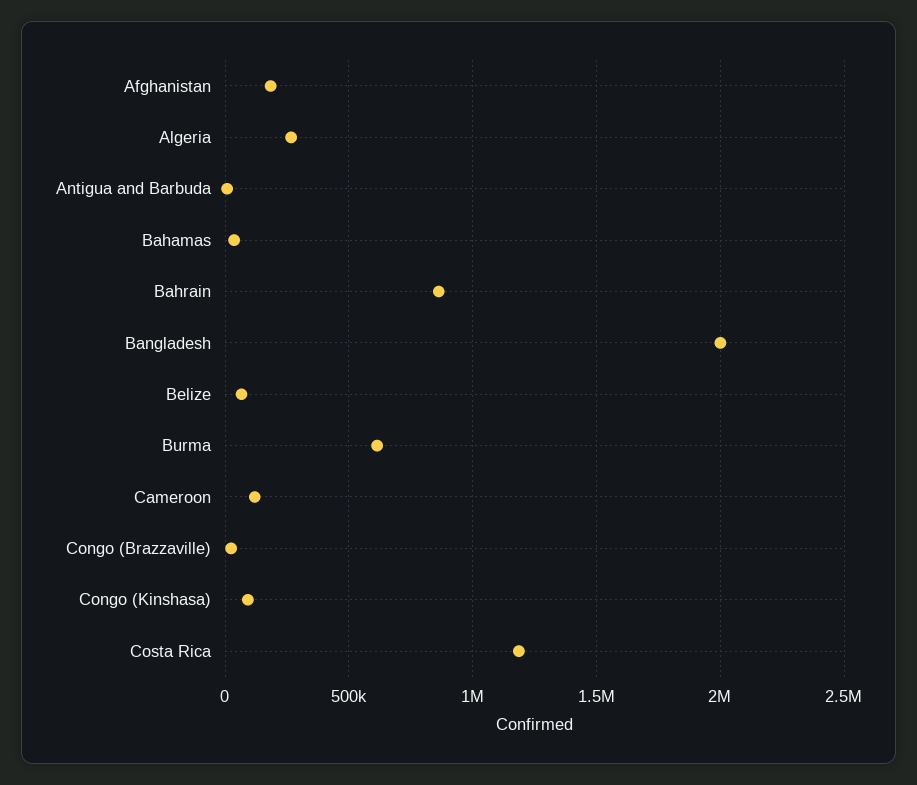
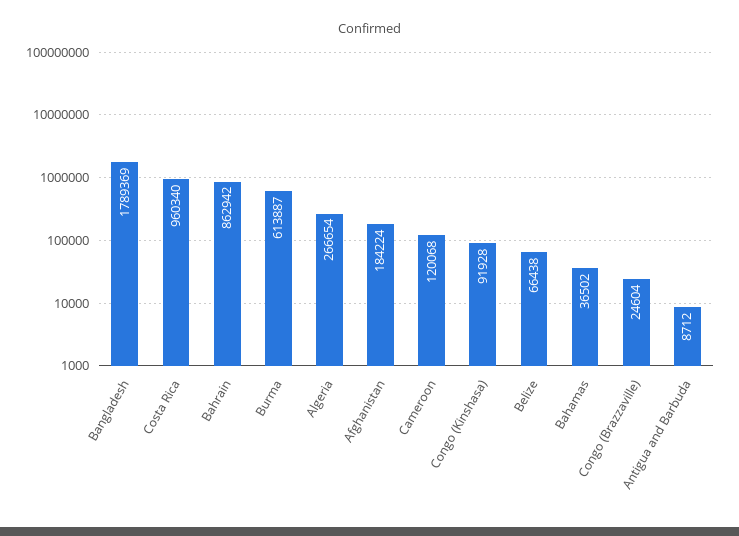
Bangladesh: 2000000 -> 1789369
Costa Rica: 1200000 -> 960340

